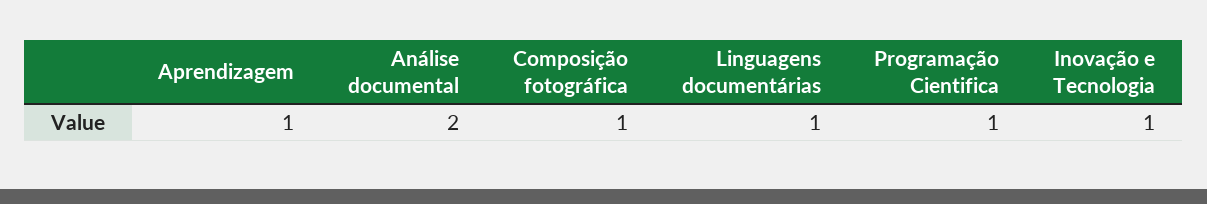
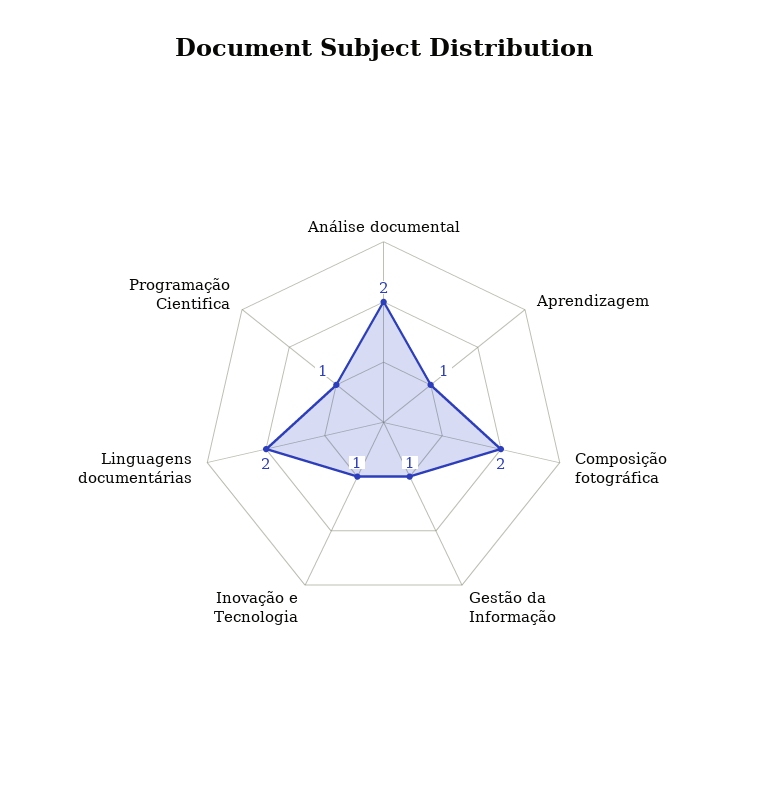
Composição fotográfica: 1 -> 2
Linguagens documentárias: 1 -> 2
Gestão da Informação: none -> 1

